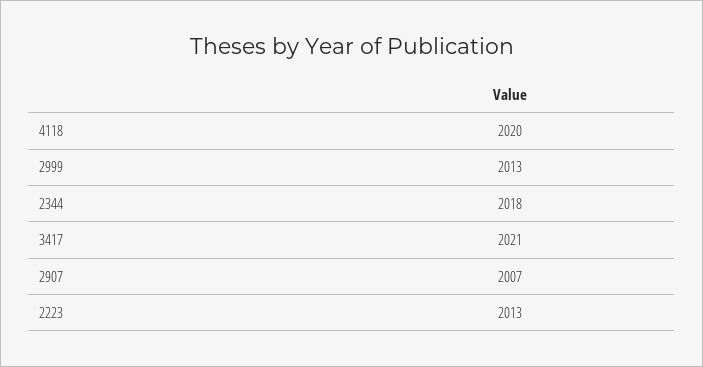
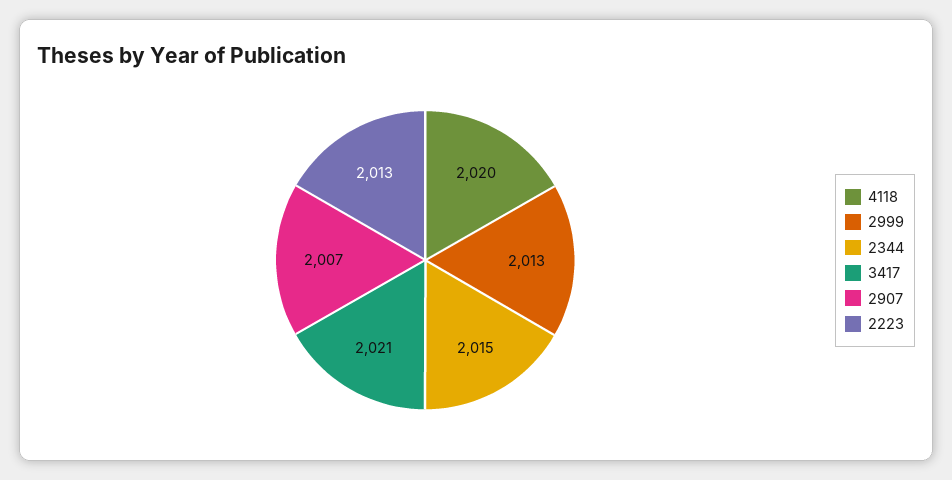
2344: 2018 -> 2015

